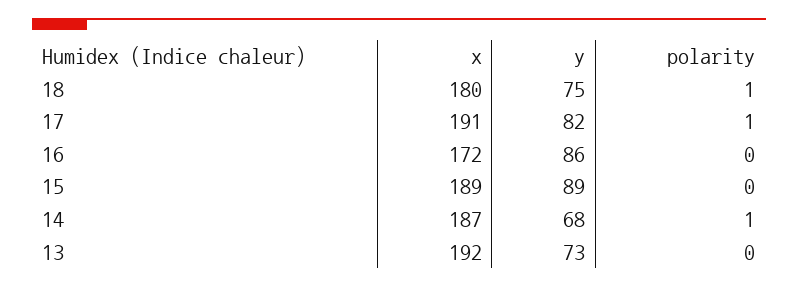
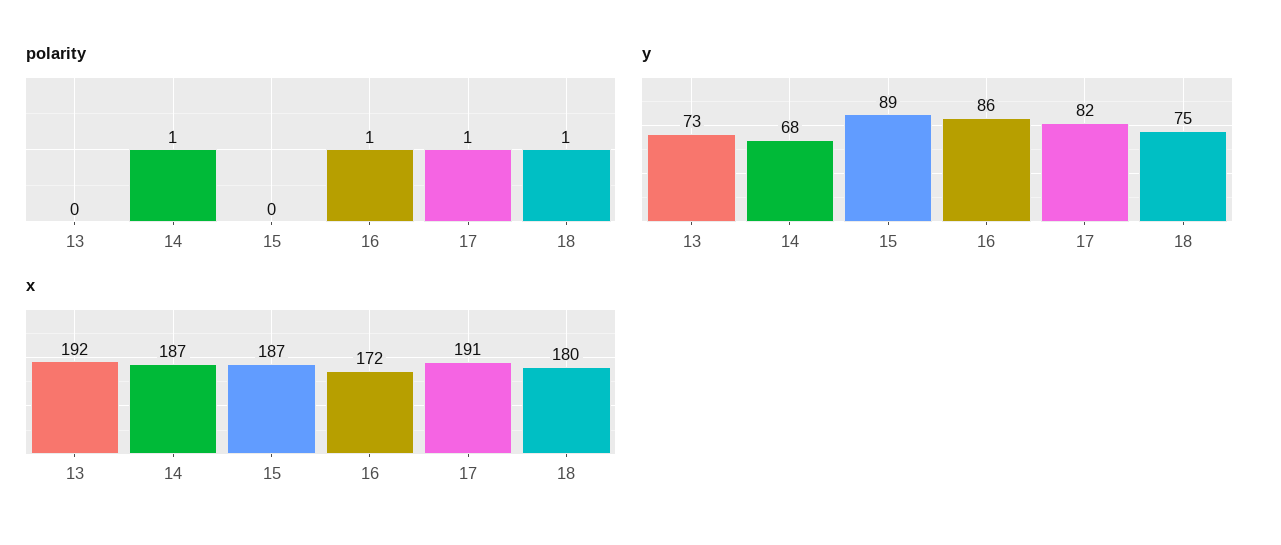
polarity, 16: 0 -> 1
x, 15: 189 -> 187

